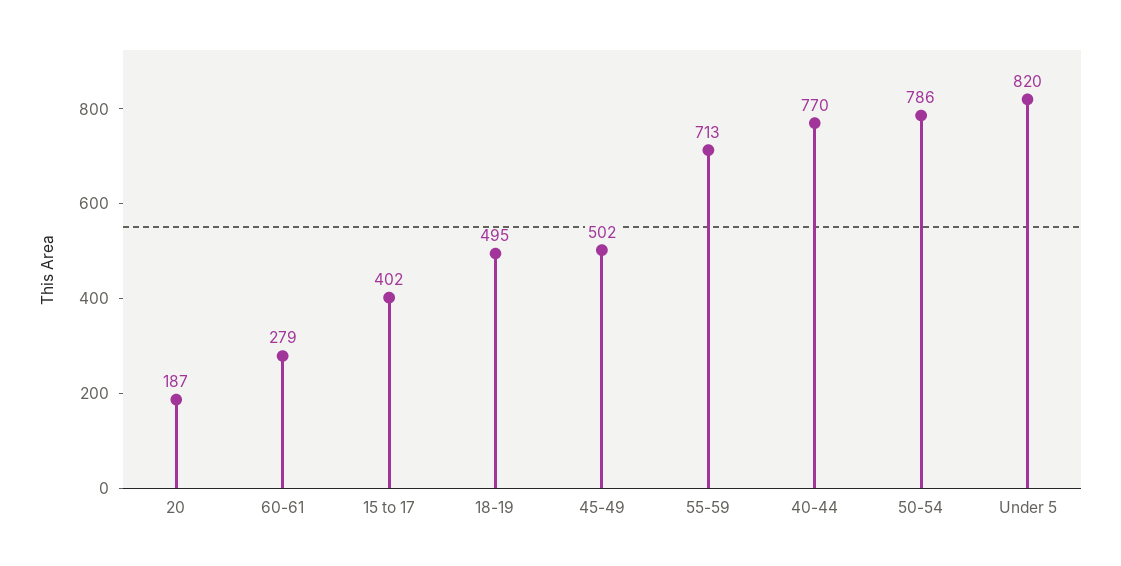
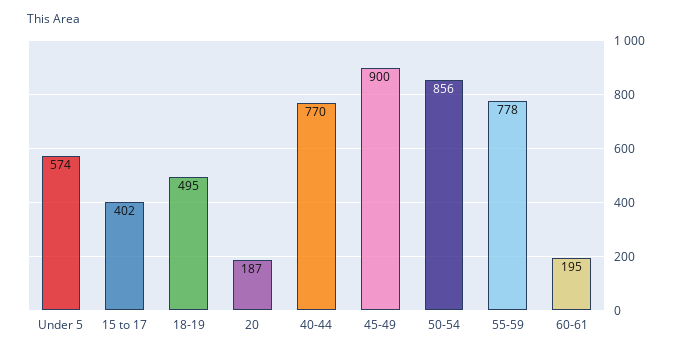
60-61: 279 -> 195
45-49: 502 -> 900
55-59: 713 -> 778
50-54: 786 -> 856
Under 5: 820 -> 574

